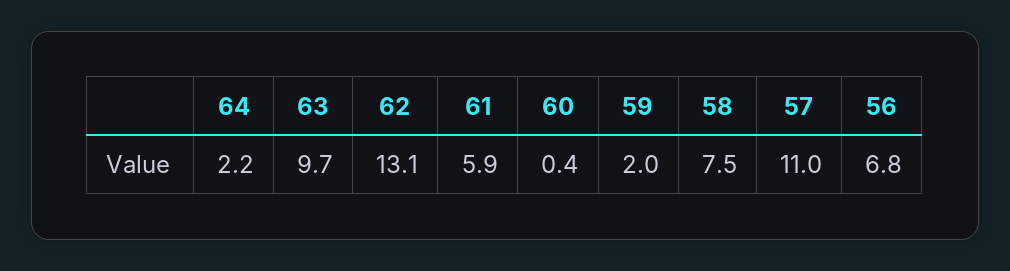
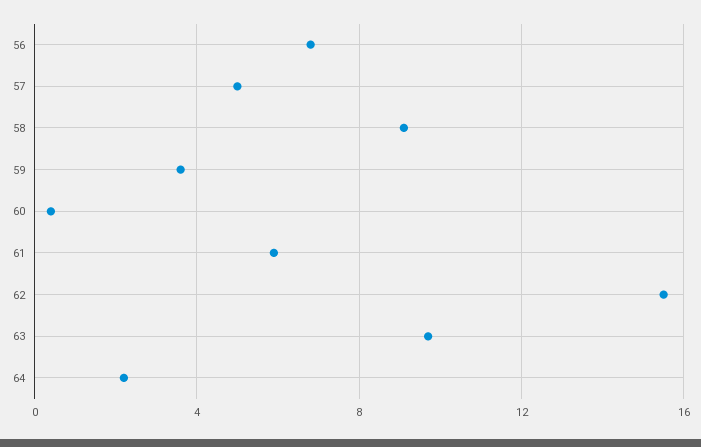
62: 13.1 -> 15.5
59: 2 -> 3.5
58: 7.5 -> 9
57: 11 -> 5

